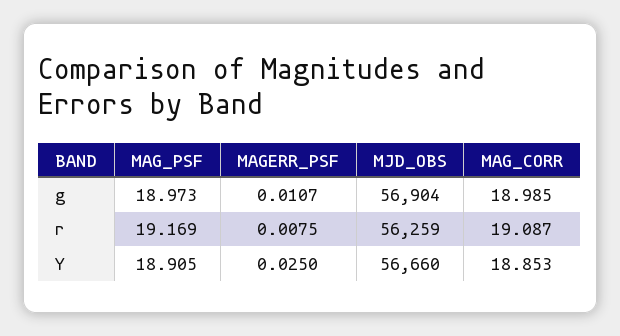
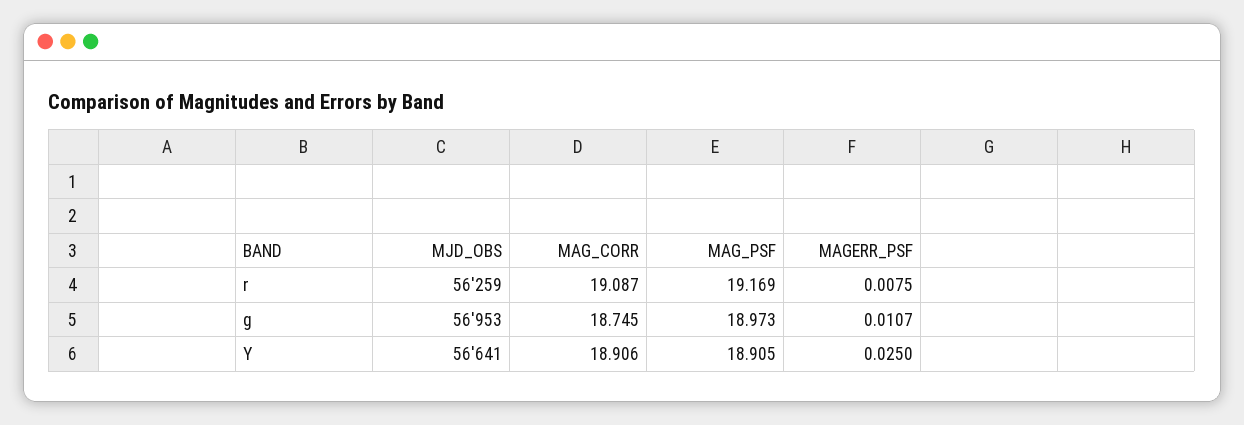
MJD_OBS, g: 56904 -> 56953
MAG_CORR, g: 18.985 -> 18.745
MJD_OBS, Y: 56660 -> 56641
MAG_CORR, Y: 18.853 -> 18.906

